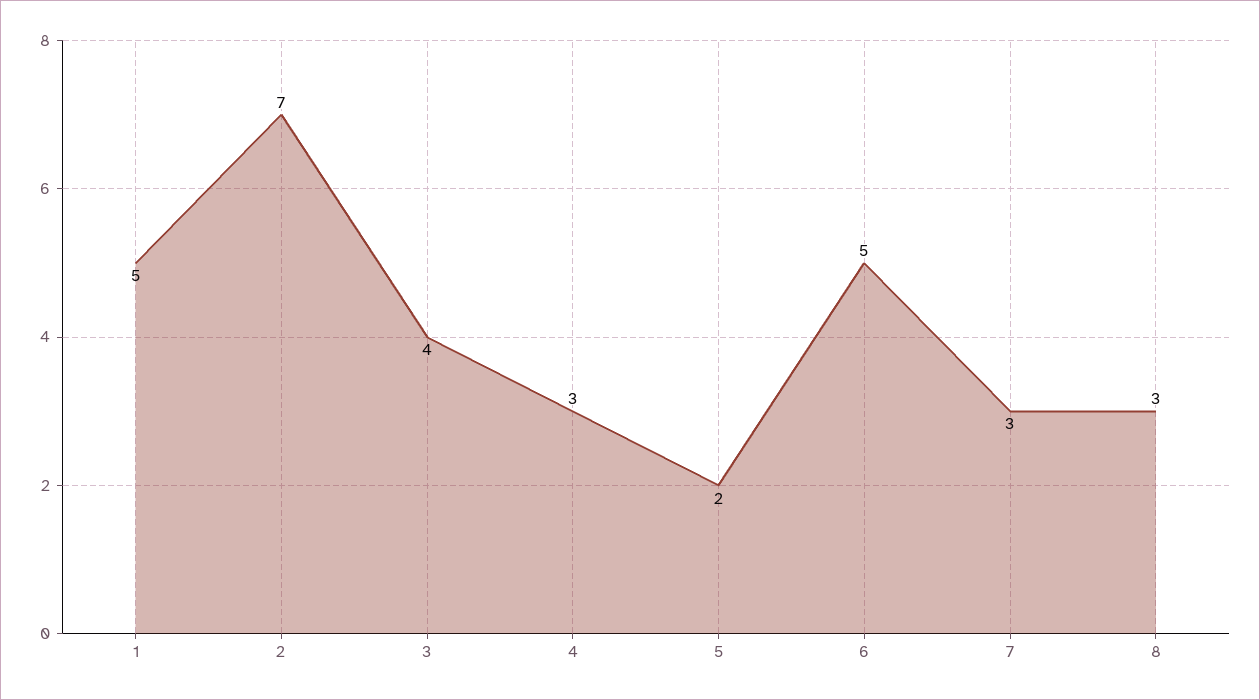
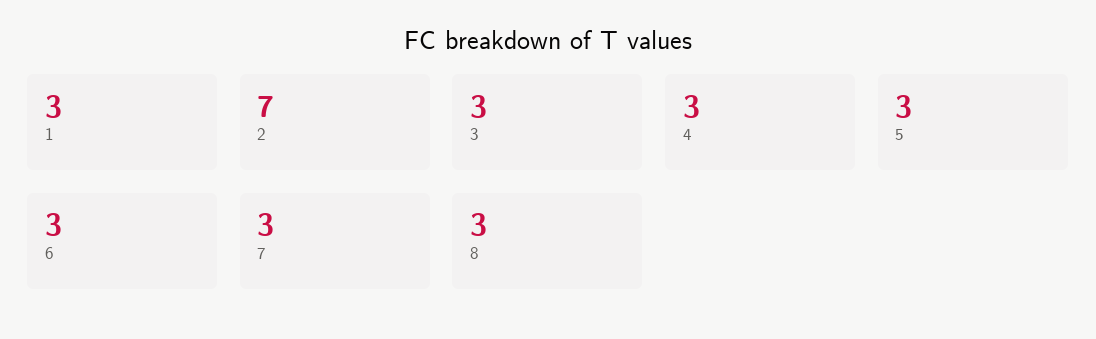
1: 5 -> 3
3: 4 -> 3
5: 2 -> 3
6: 5 -> 3

